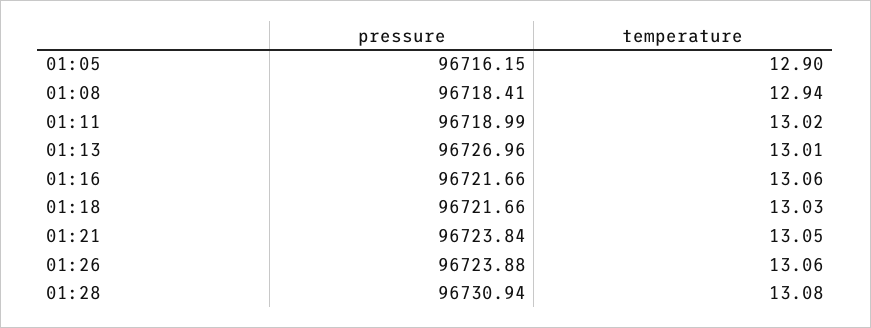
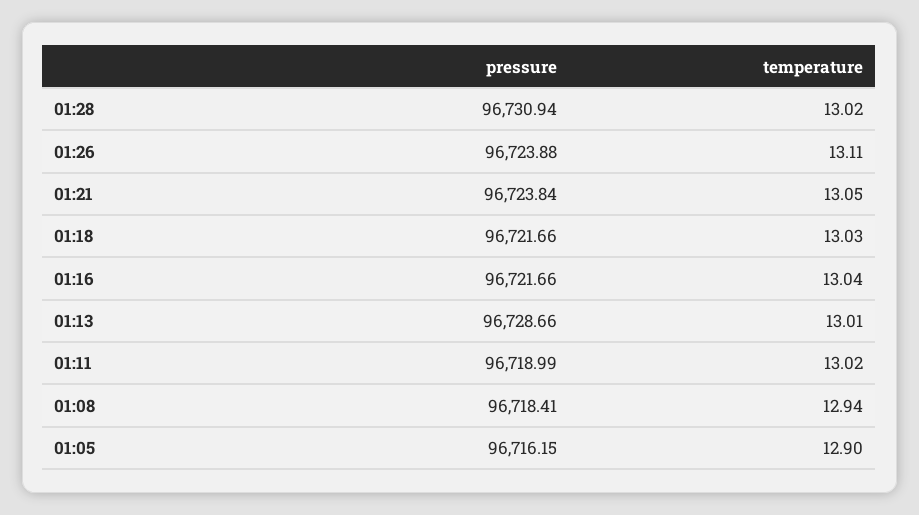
pressure, 01:13: 96726.96 -> 96728.66
temperature, 01:16: 13.06 -> 13.04
temperature, 01:26: 13.06 -> 13.11
temperature, 01:28: 13.08 -> 13.02

